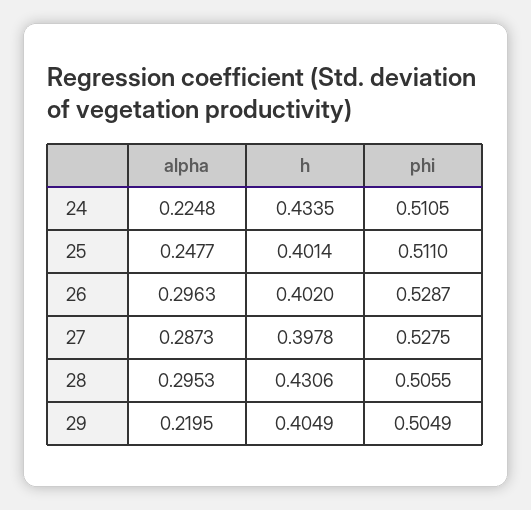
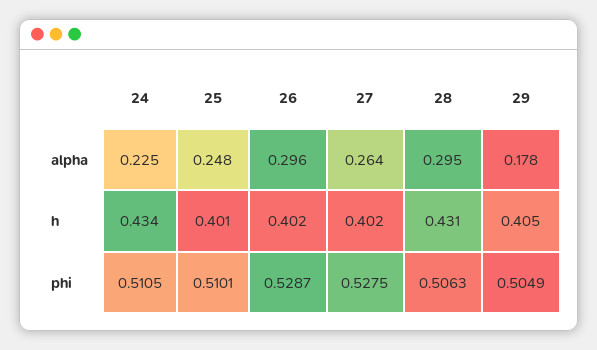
phi, 25: 0.511 -> 0.5101
alpha, 27: 0.2873 -> 0.264
h, 27: 0.3978 -> 0.402
phi, 28: 0.5055 -> 0.5063
alpha, 29: 0.2195 -> 0.178

